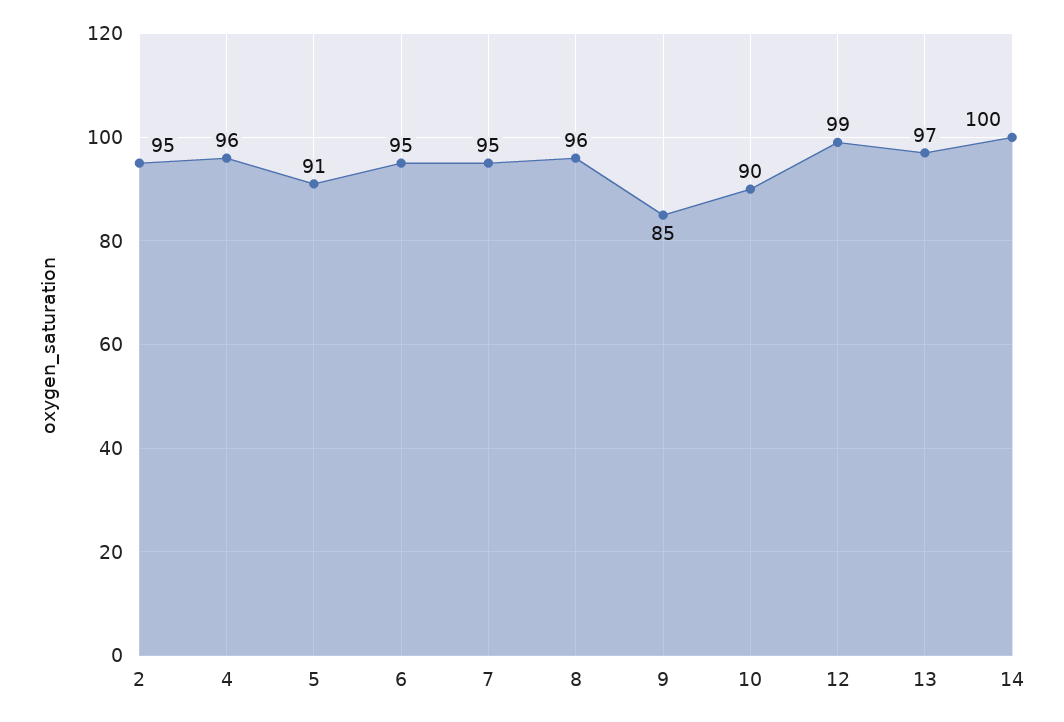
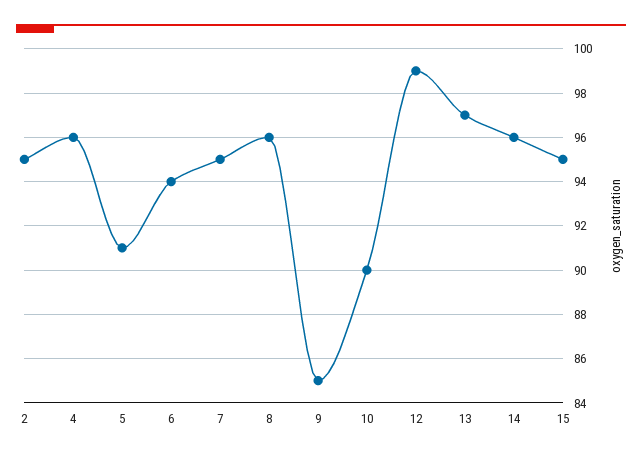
6: 95 -> 94
14: 100 -> 96
15: none -> 95

